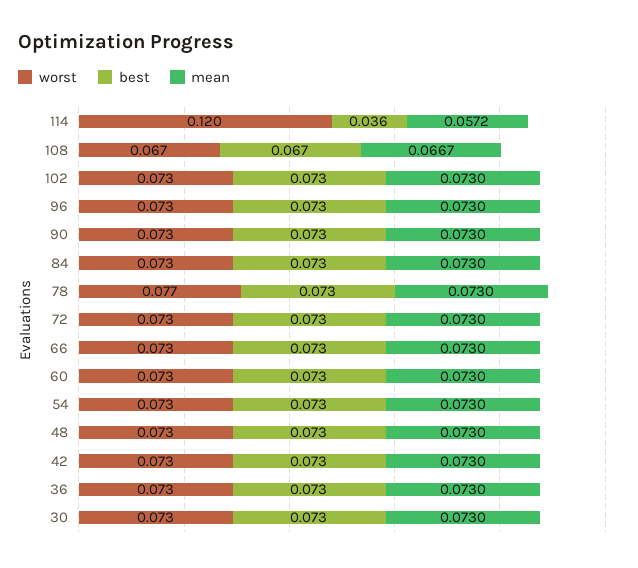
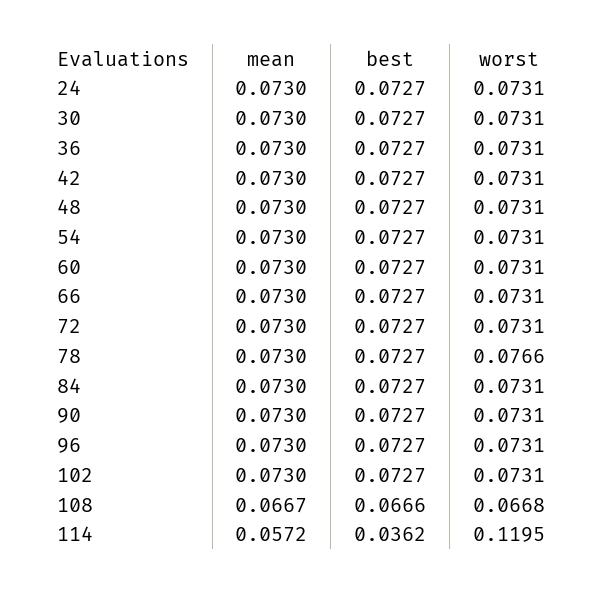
mean, 24: none -> 0.073
best, 24: none -> 0.0727
worst, 24: none -> 0.0731

